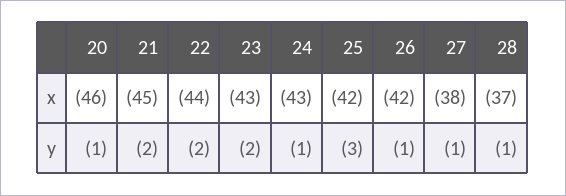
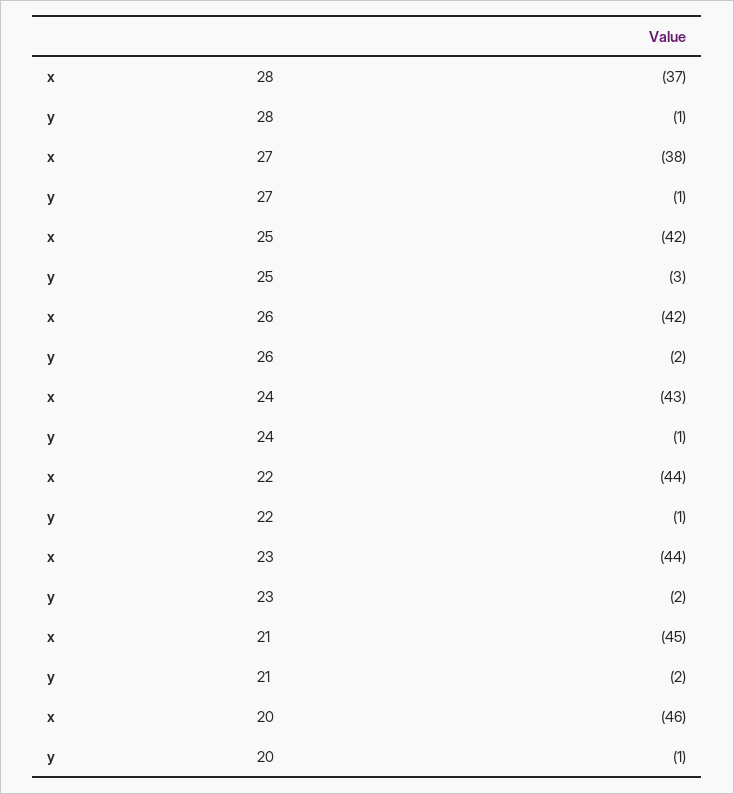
23, x: -43 -> -44
22, y: -2 -> -1
26, y: -1 -> -2

